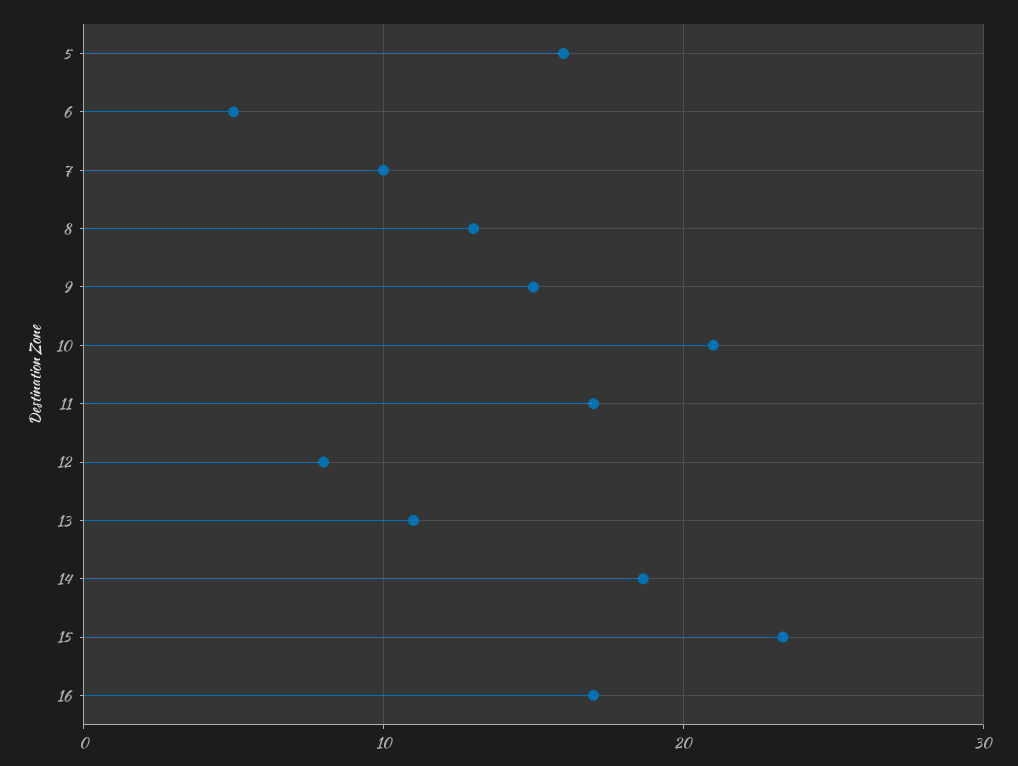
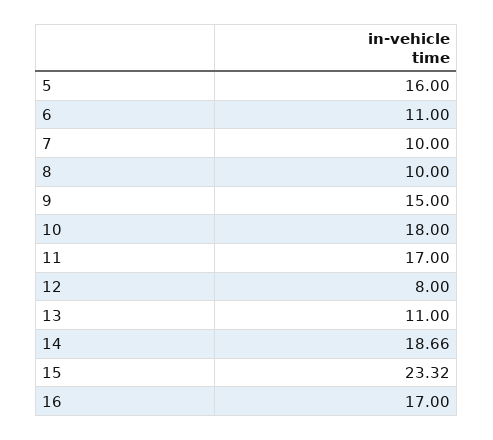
6: 5 -> 11
8: 13 -> 10
10: 21 -> 18

